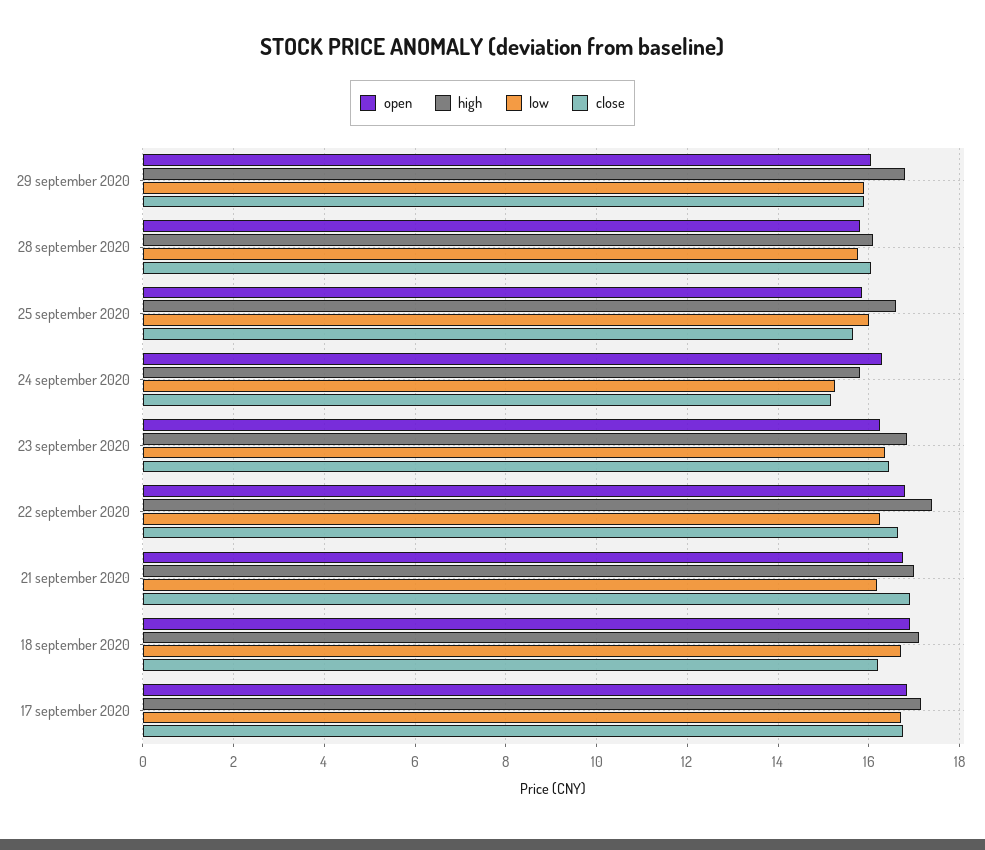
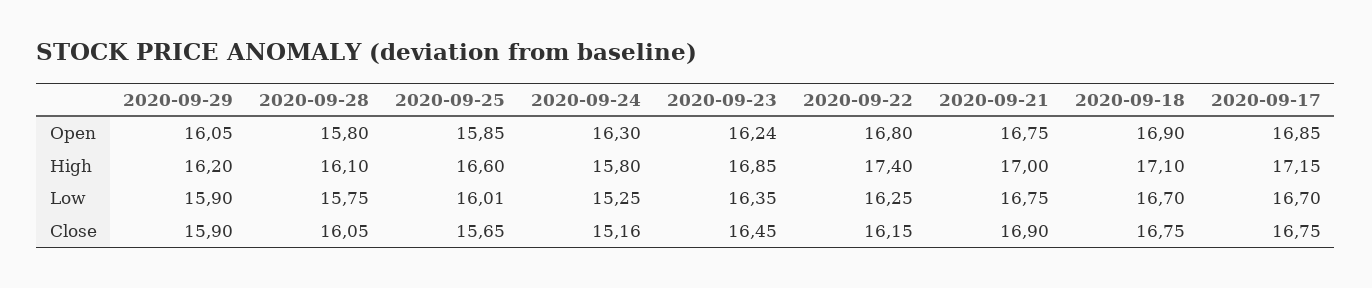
high, 29 september 2020: 16.8 -> 16.2
close, 22 september 2020: 16.6 -> 16.15
low, 21 september 2020: 16.2 -> 16.75
close, 18 september 2020: 16.2 -> 16.75

